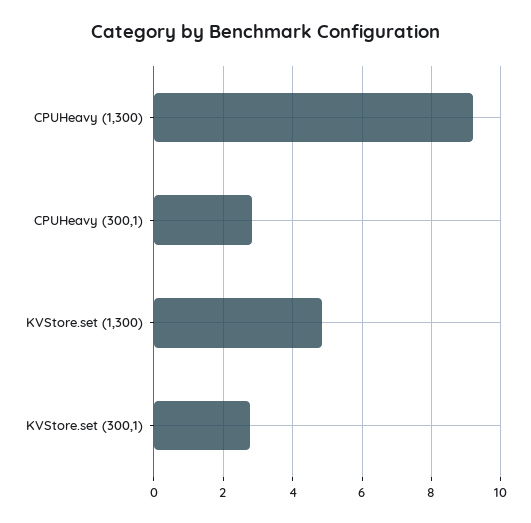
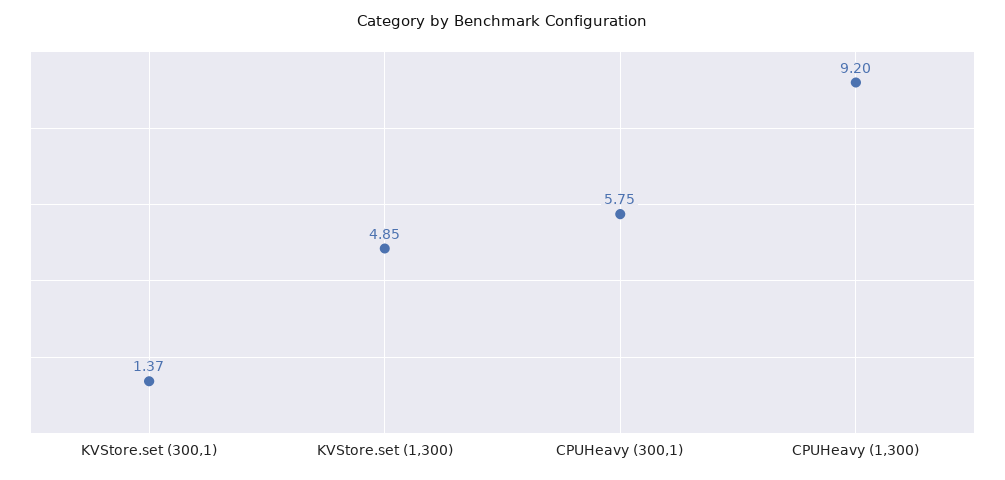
CPUHeavy (300,1): 2.8 -> 5.75
KVStore.set (300,1): 2.8 -> 1.37

